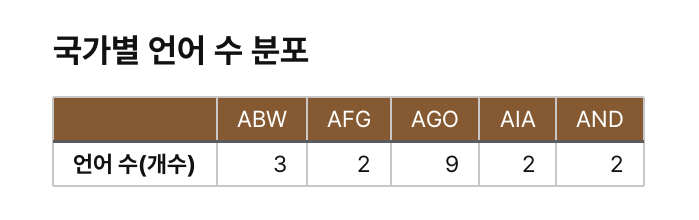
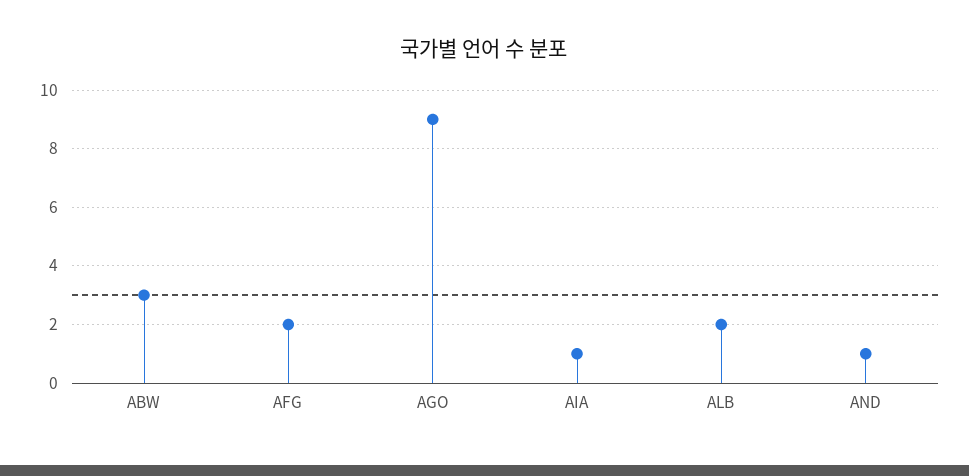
AIA: 2 -> 1
AND: 2 -> 1
ALB: none -> 2

